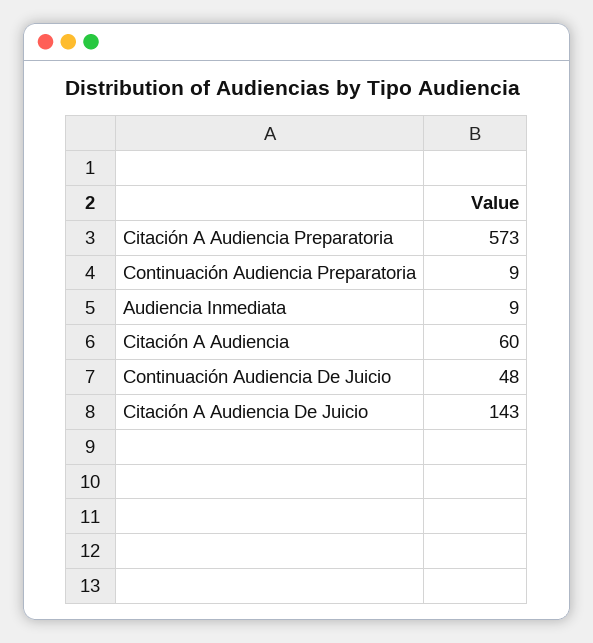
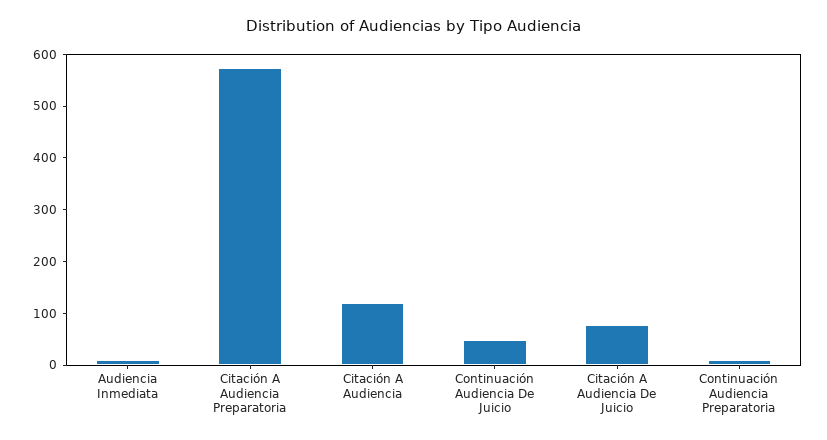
Citación A Audiencia: 60 -> 120
Citación A Audiencia De Juicio: 143 -> 80

